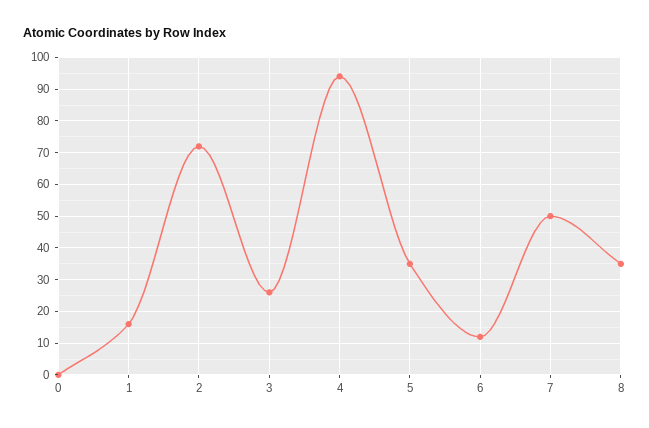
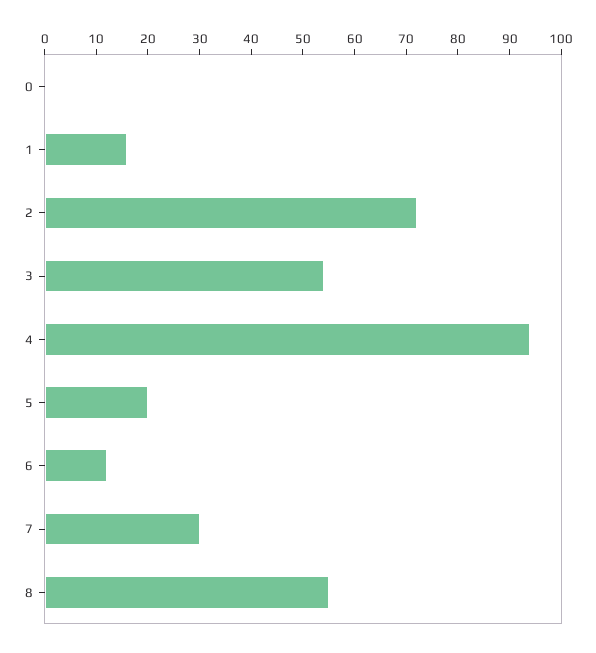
3: 25 -> 55
5: 35 -> 20
7: 50 -> 30
8: 35 -> 55

